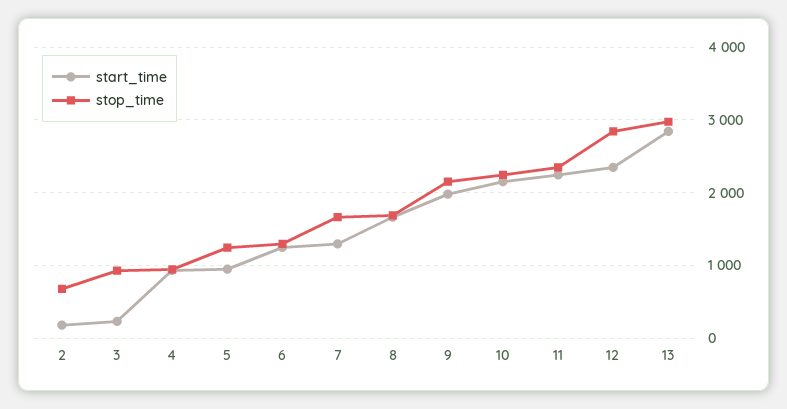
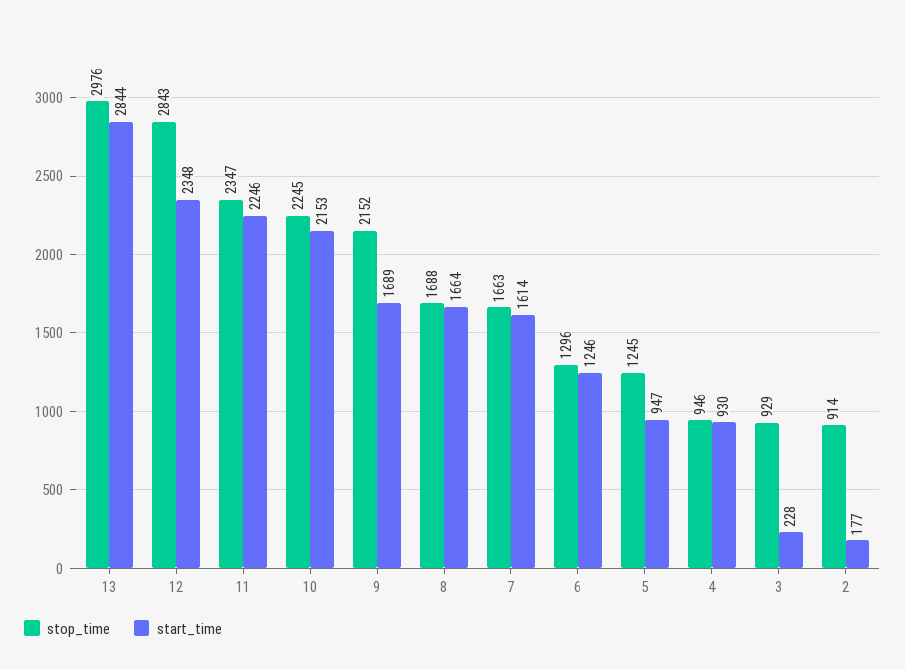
stop_time, 2: 700 -> 914
start_time, 7: 1300 -> 1614
start_time, 9: 2000 -> 1689

